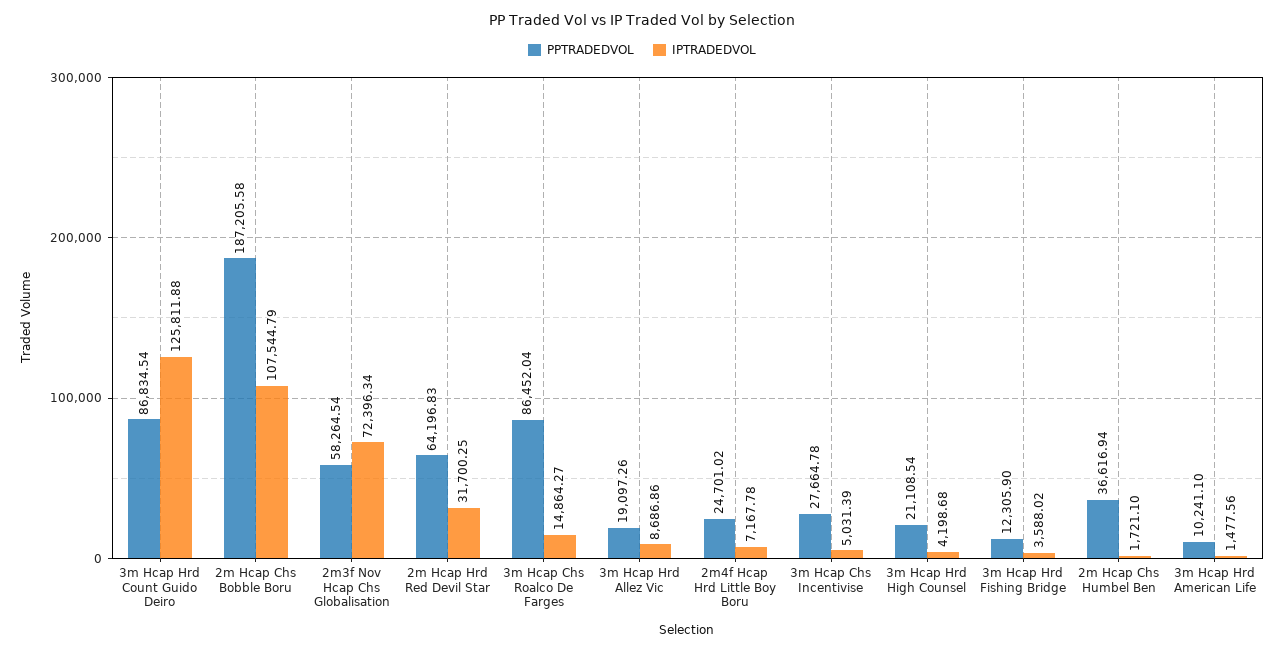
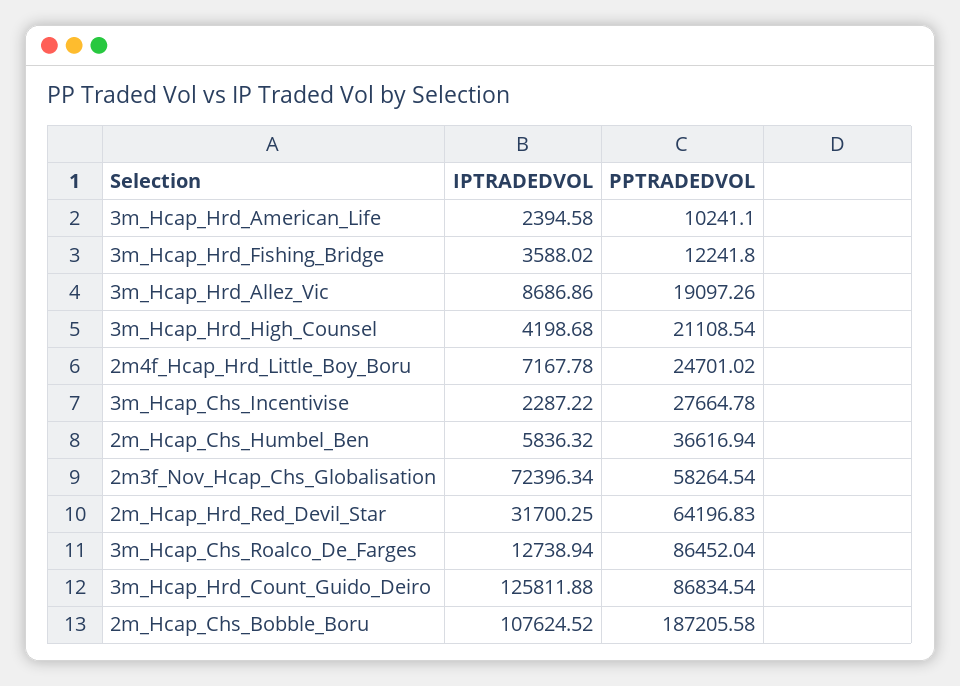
IPTRADEDVOL, 2m Hcap Chs Bobble Boru: 107544.79 -> 107624.52
IPTRADEDVOL, 3m Hcap Chs Roalco De Farges: 14864.27 -> 12738.94
IPTRADEDVOL, 3m Hcap Chs Incentivise: 5031.39 -> 2287.22
PPTRADEDVOL, 3m Hcap Hrd Fishing Bridge: 12305.9 -> 12241.8
IPTRADEDVOL, 2m Hcap Chs Humbel Ben: 1721.1 -> 5836.32
IPTRADEDVOL, 3m Hcap Hrd American Life: 1477.56 -> 2394.58

